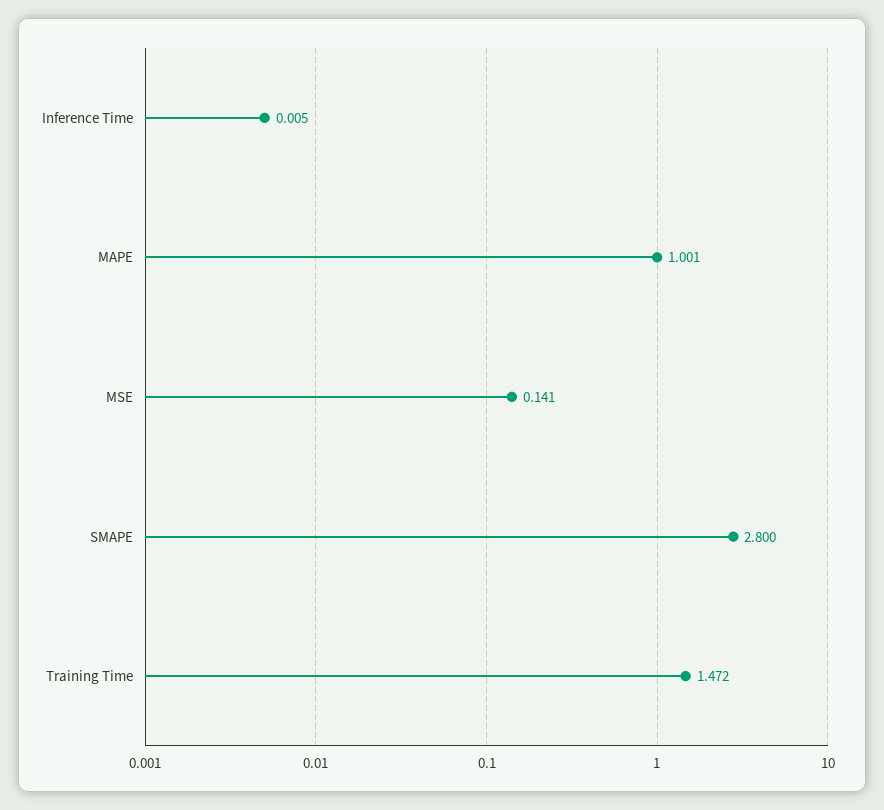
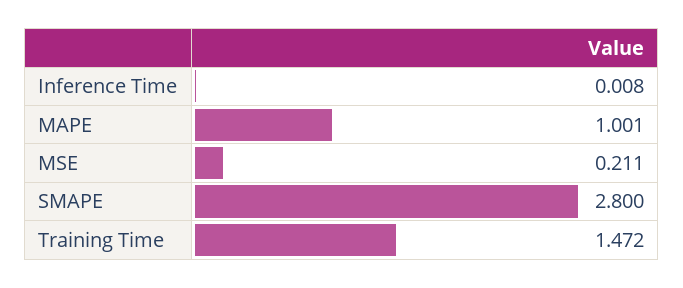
Inference Time: 0.005 -> 0.008
MSE: 0.141 -> 0.211

